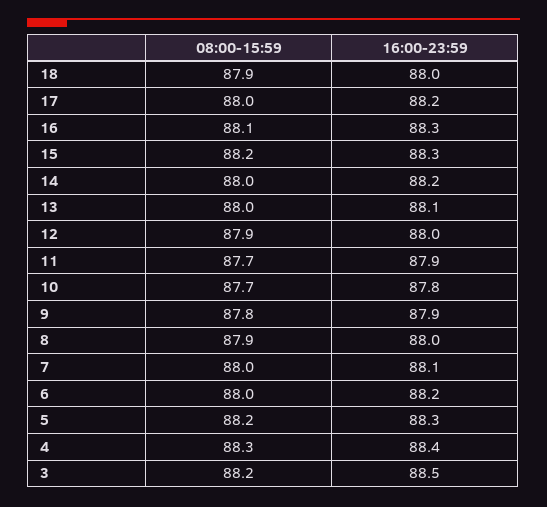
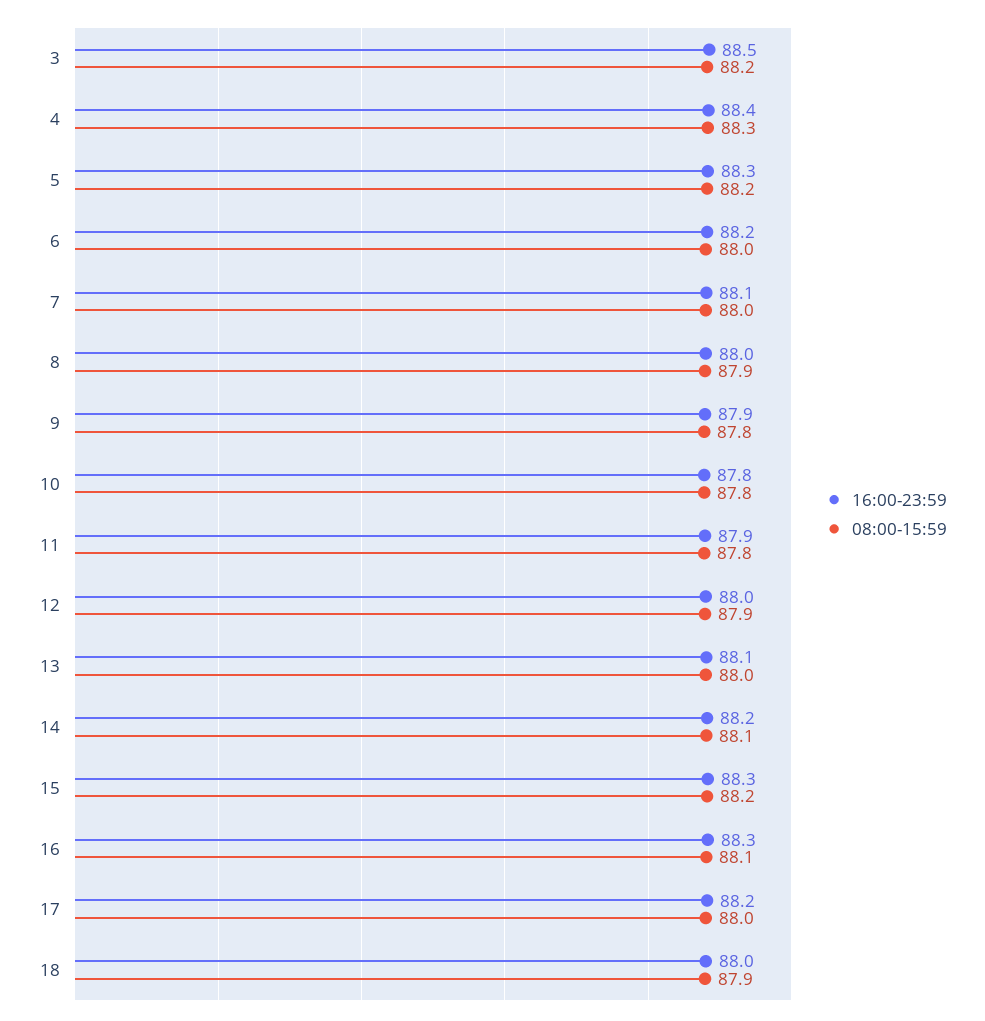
08:00-15:59, 14: 88 -> 88.1
08:00-15:59, 11: 87.7 -> 87.8
08:00-15:59, 10: 87.7 -> 87.8

